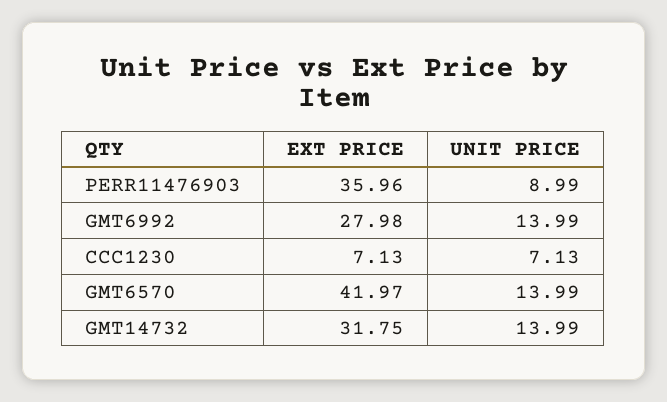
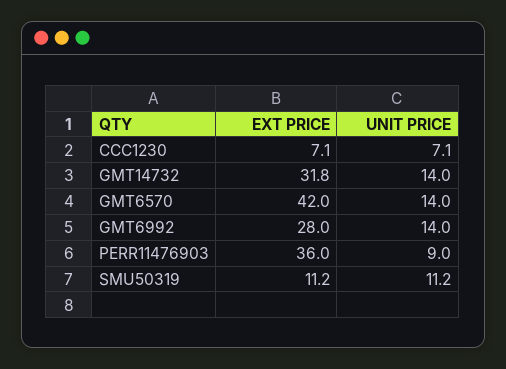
EXT PRICE, SMU50319: none -> 11.2
UNIT PRICE, SMU50319: none -> 11.2

